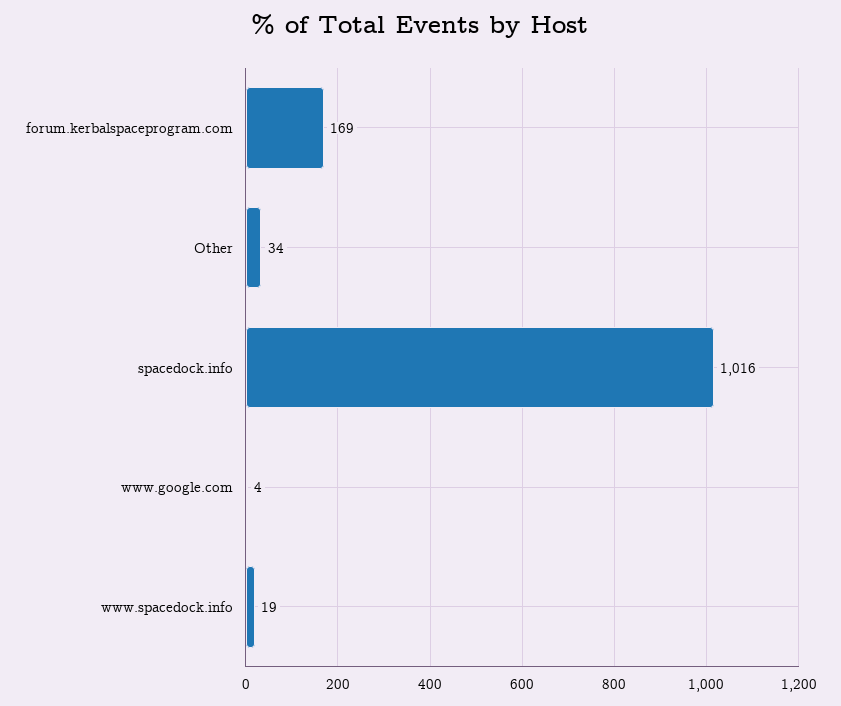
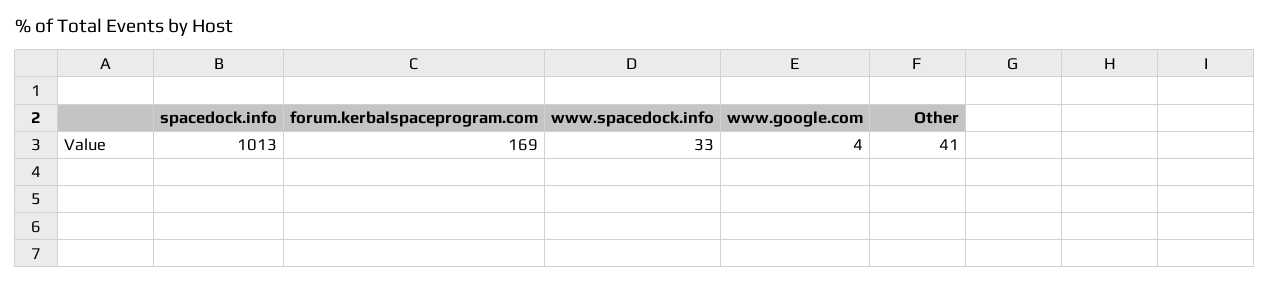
Other: 34 -> 41
spacedock.info: 1016 -> 1013
www.spacedock.info: 19 -> 33

